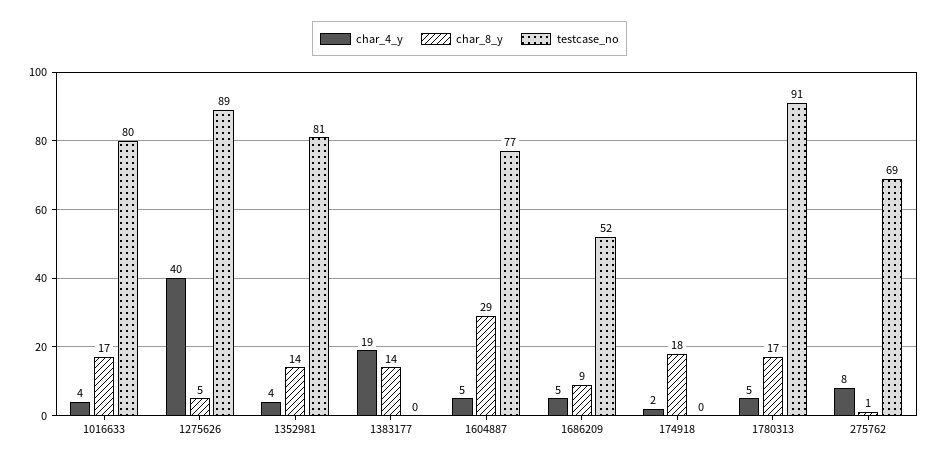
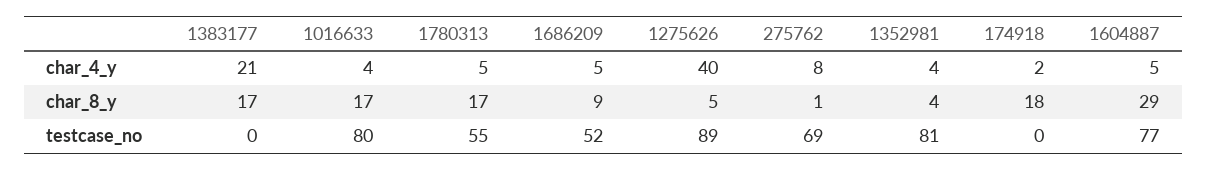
char_8_y, 1352981: 14 -> 4
char_4_y, 1383177: 19 -> 21
char_8_y, 1383177: 14 -> 17
testcase_no, 1780313: 91 -> 55

